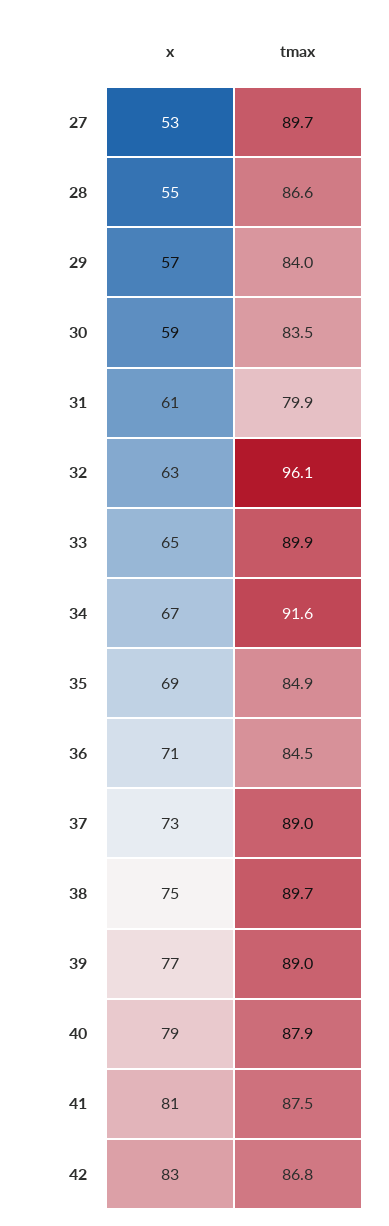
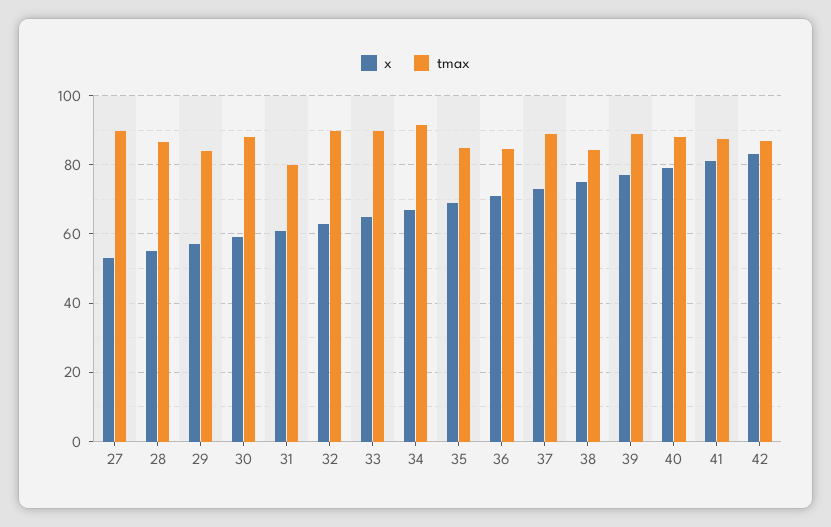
tmax, 30: 83.5 -> 88
tmax, 32: 96.1 -> 90
tmax, 38: 89.7 -> 84

